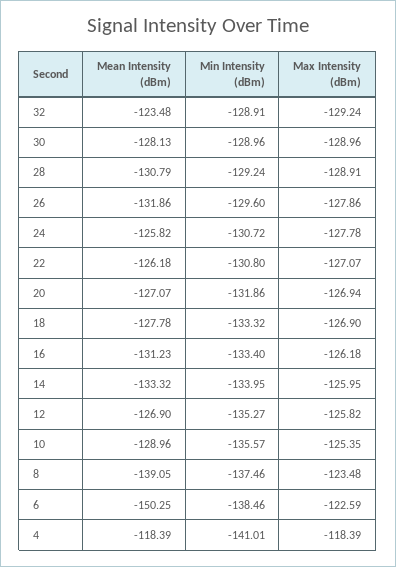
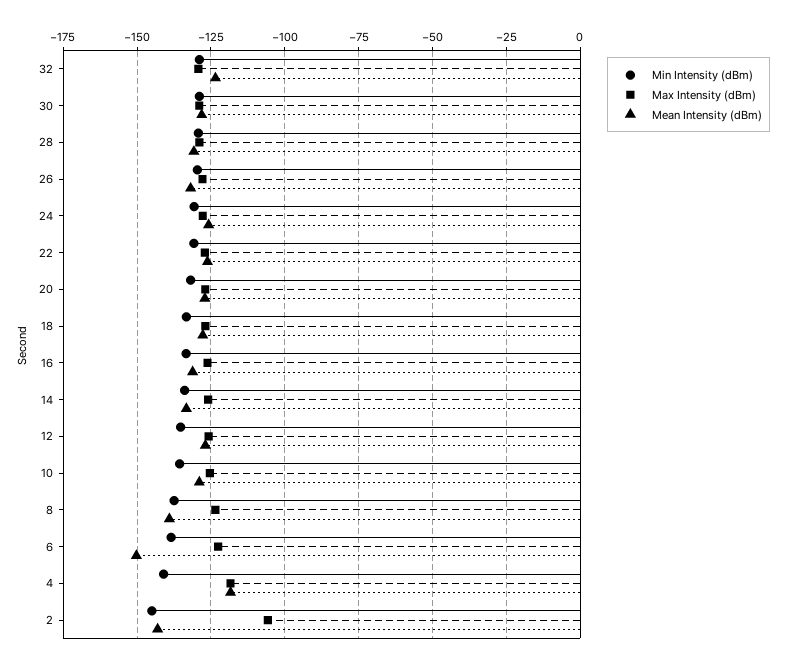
Min Intensity (dBm), 2: none -> -145
Max Intensity (dBm), 2: none -> -105
Mean Intensity (dBm), 2: none -> -142.5

